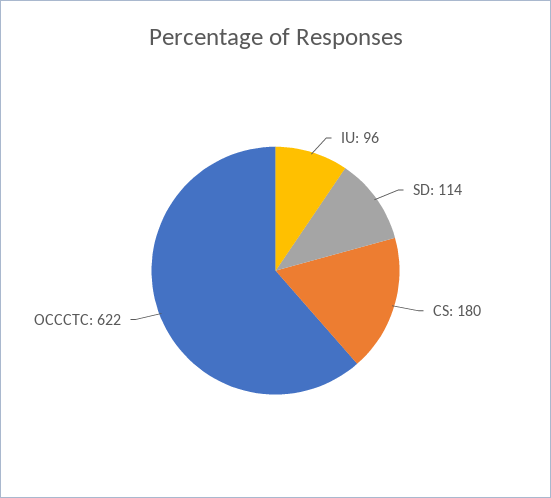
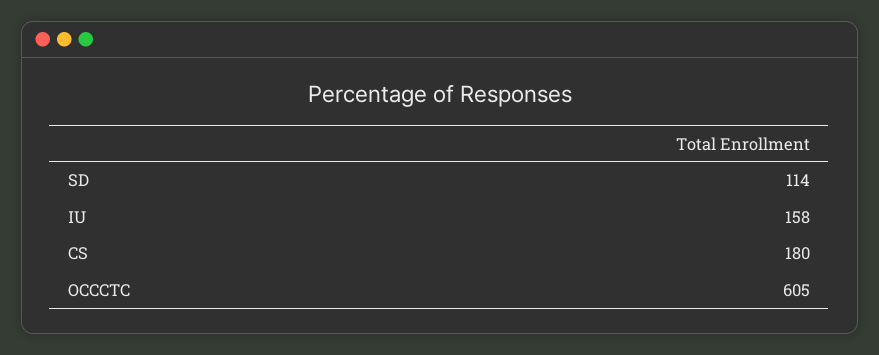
IU: 96 -> 158
OCCCTC: 622 -> 605

